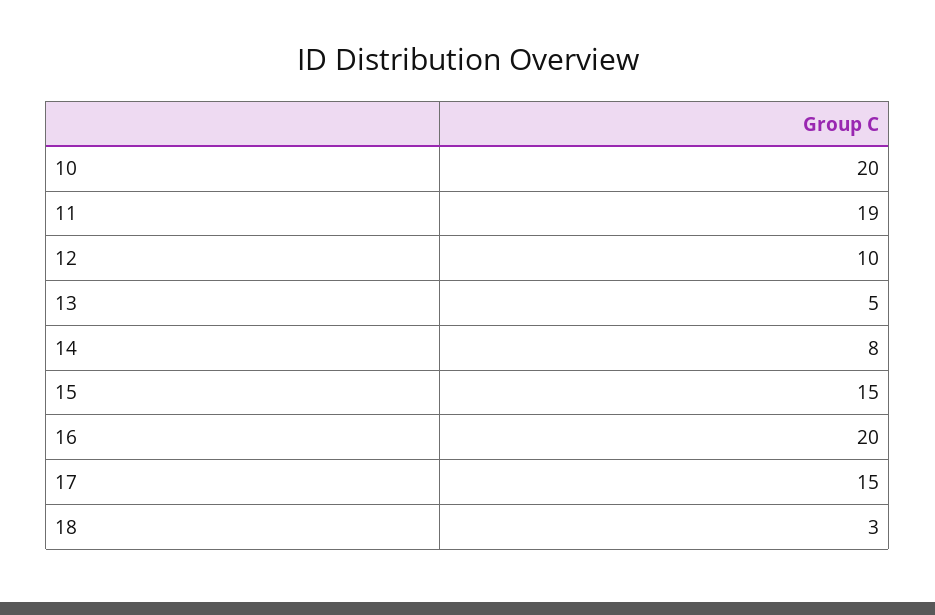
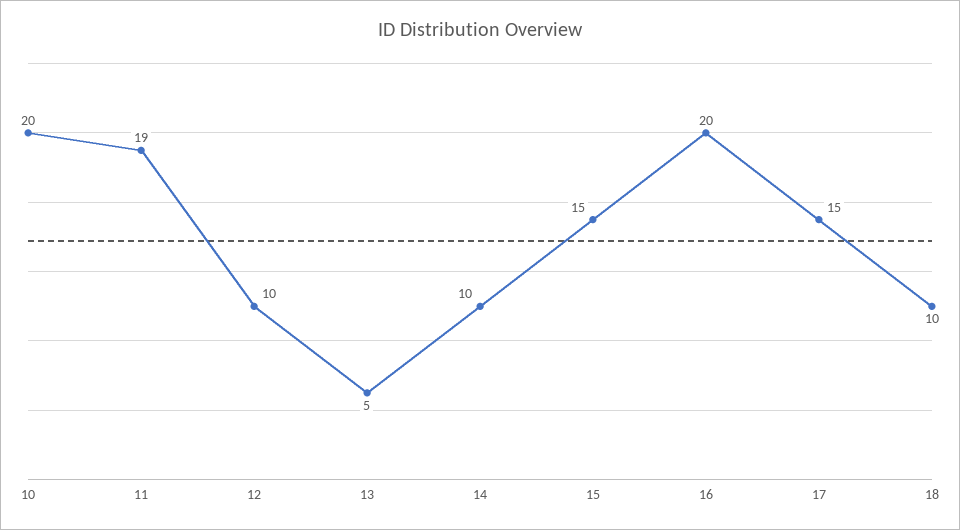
14: 8 -> 10
18: 3 -> 10

